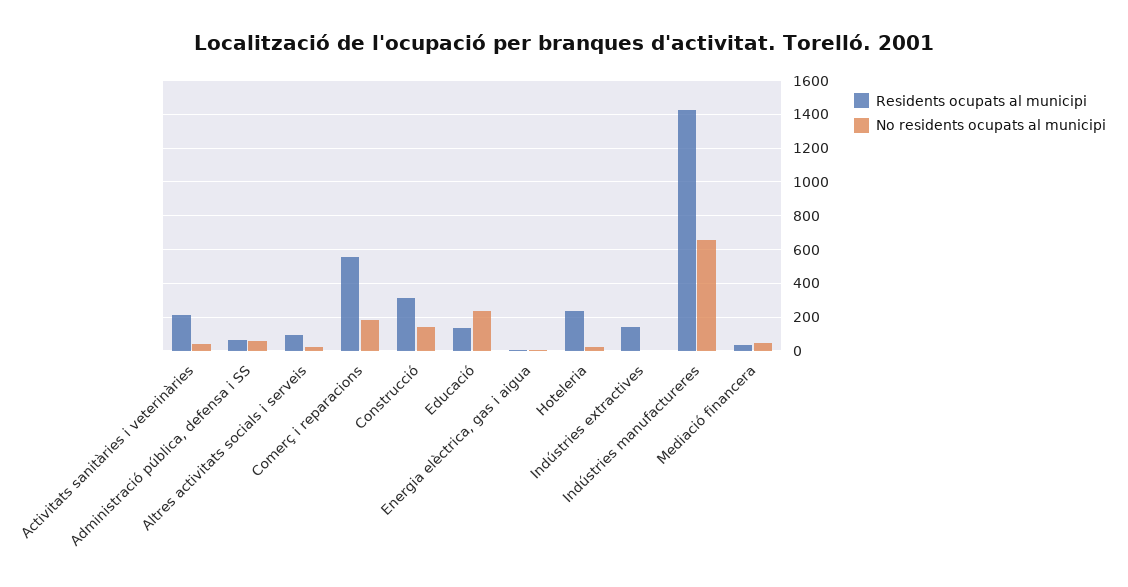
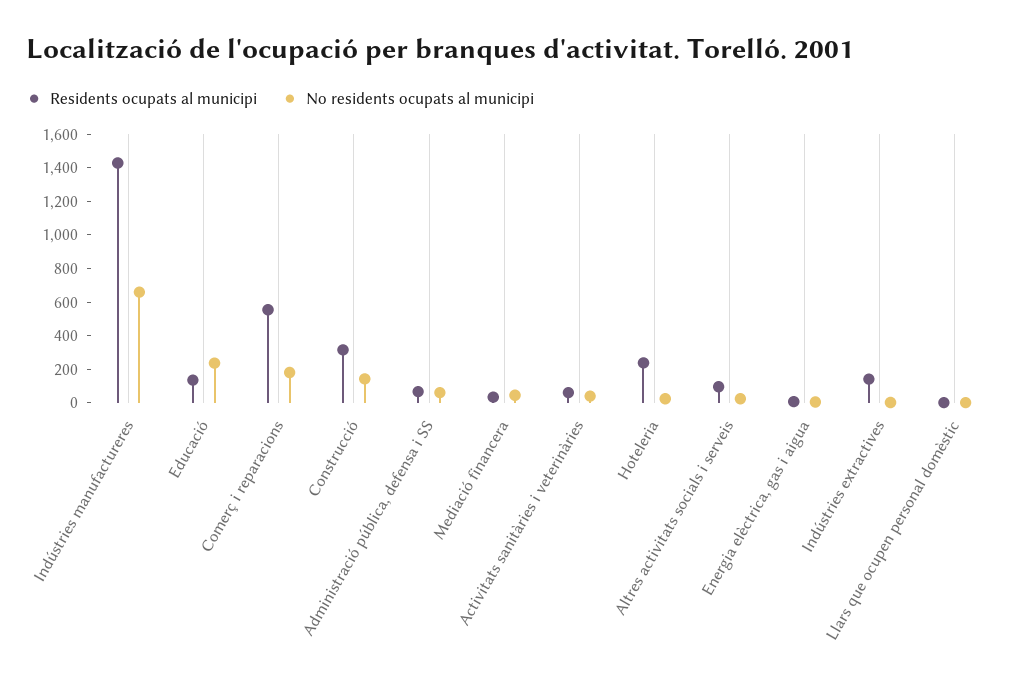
Residents ocupats al municipi, Activitats sanitàries i veterinàries: 200 -> 50
Residents ocupats al municipi, Llars que ocupen personal domèstic: none -> 0
No residents ocupats al municipi, Llars que ocupen personal domèstic: none -> 0

